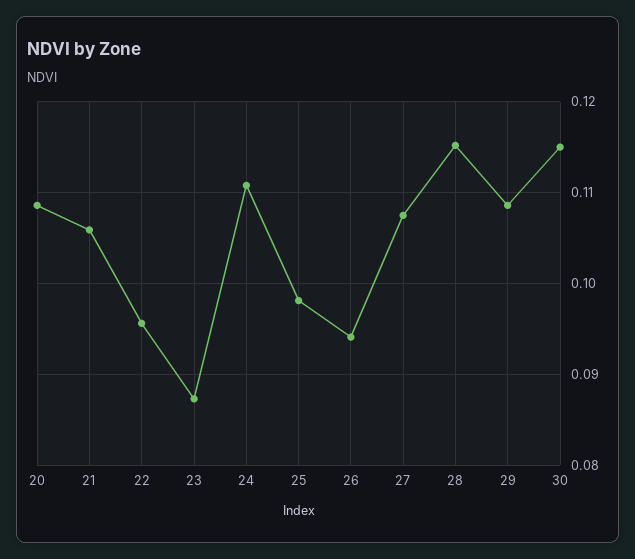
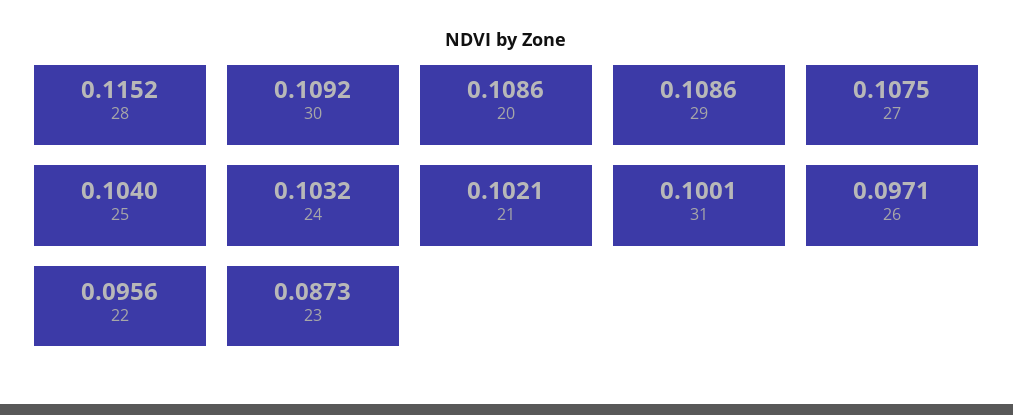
21: 0.106 -> 0.1021
24: 0.111 -> 0.1032
25: 0.098 -> 0.104
26: 0.094 -> 0.0971
30: 0.115 -> 0.1092
31: none -> 0.1001

